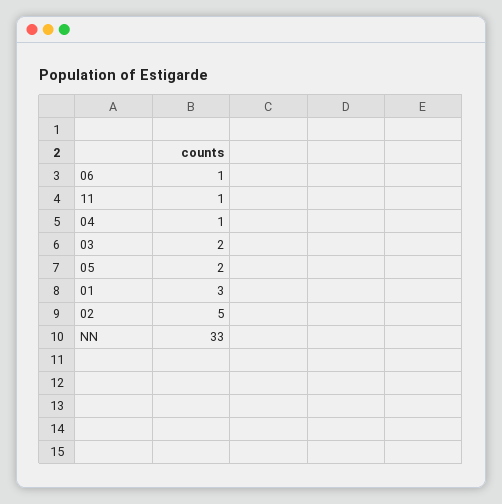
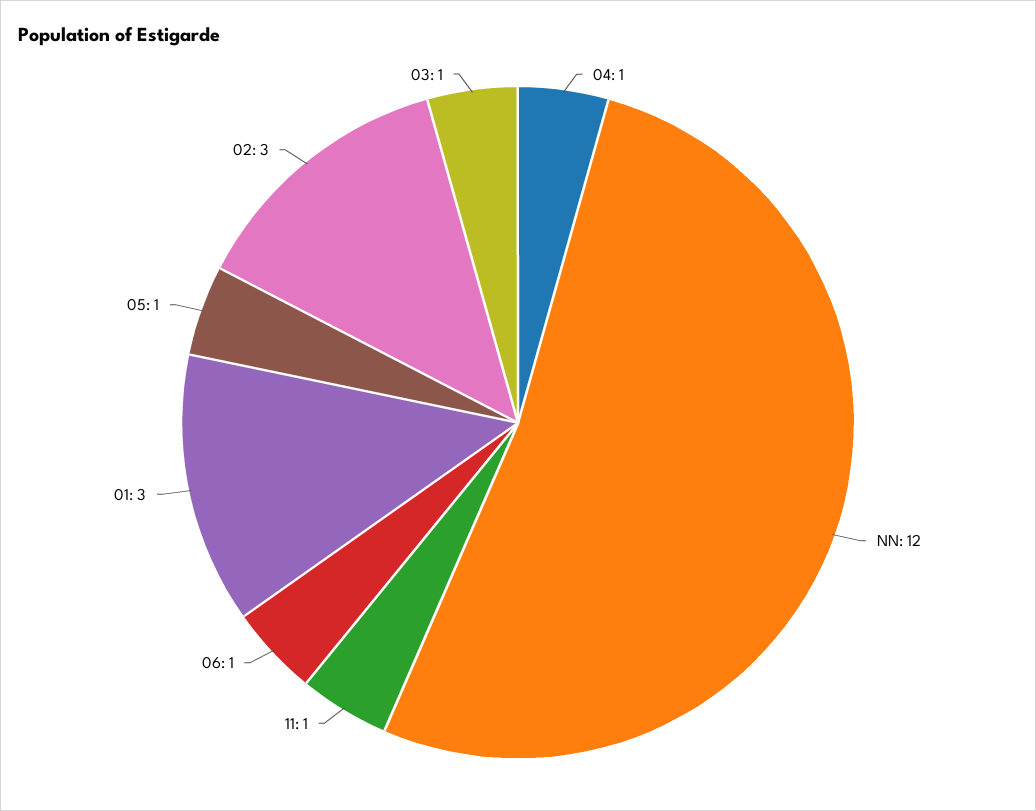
03: 2 -> 1
05: 2 -> 1
02: 5 -> 3
NN: 33 -> 12

